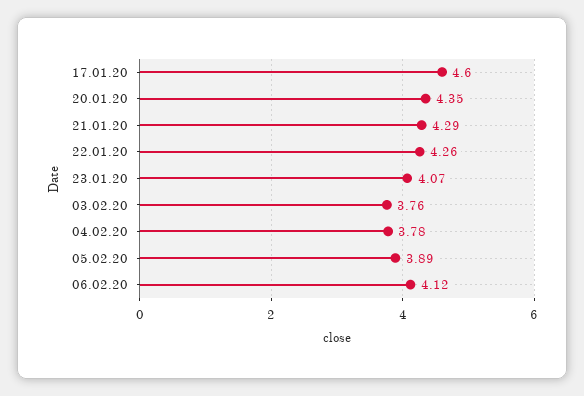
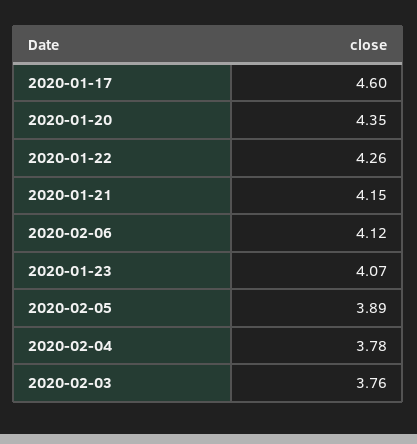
21.01.20: 4.29 -> 4.15

